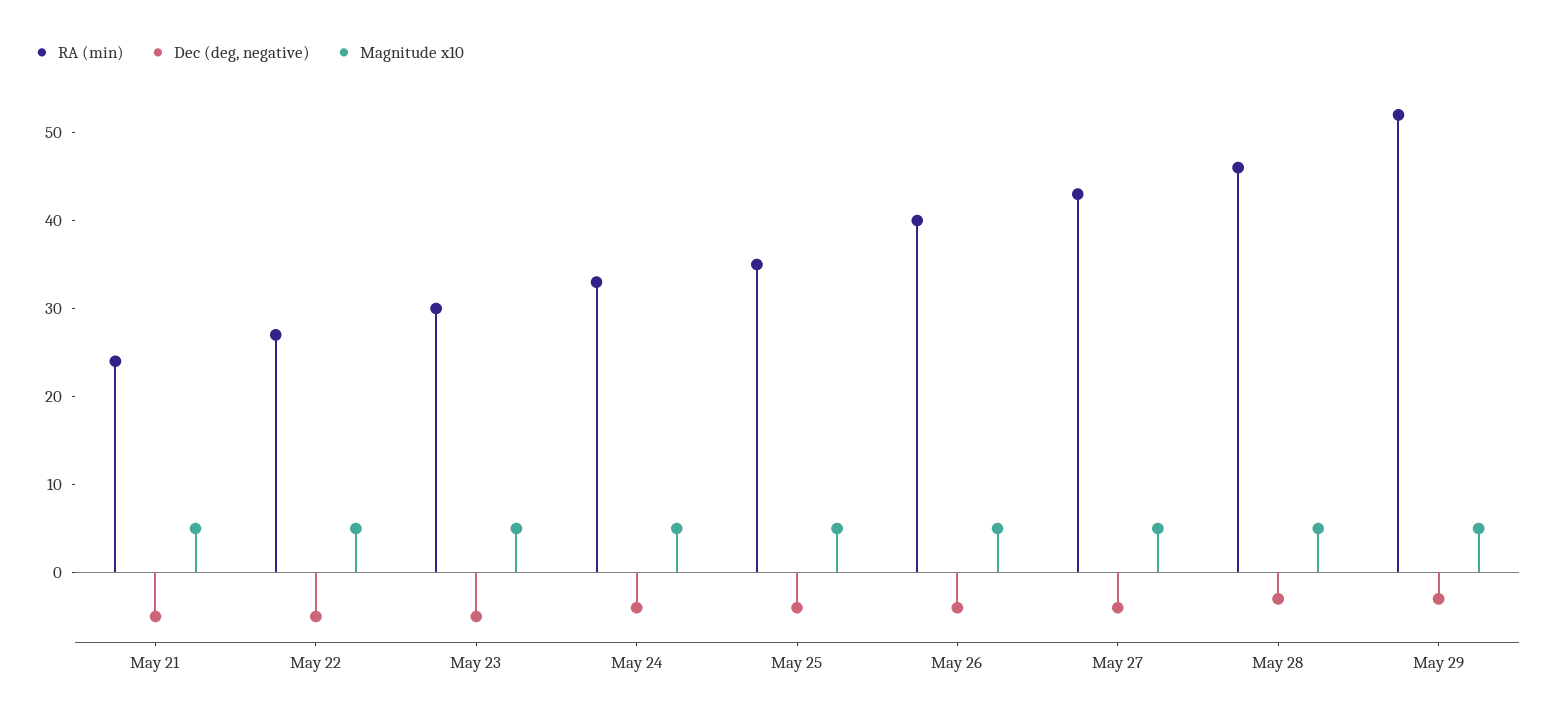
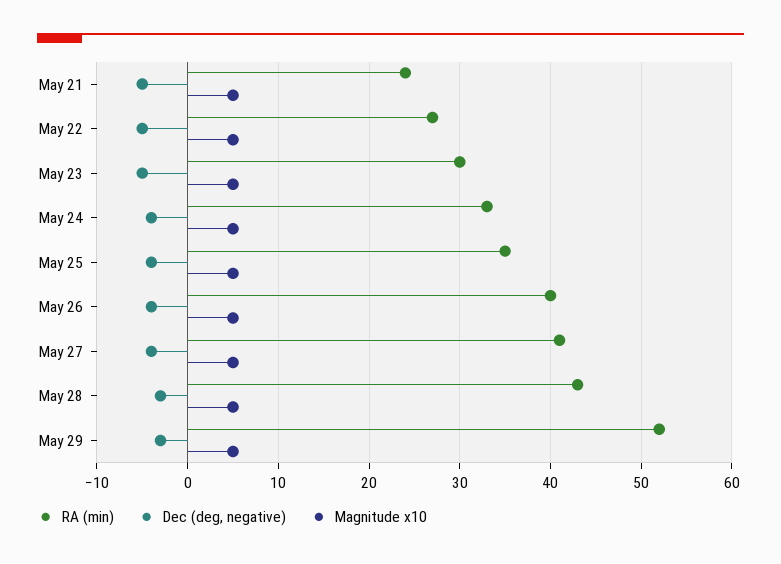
RA (min), May 27: 43 -> 41
RA (min), May 28: 46 -> 43

